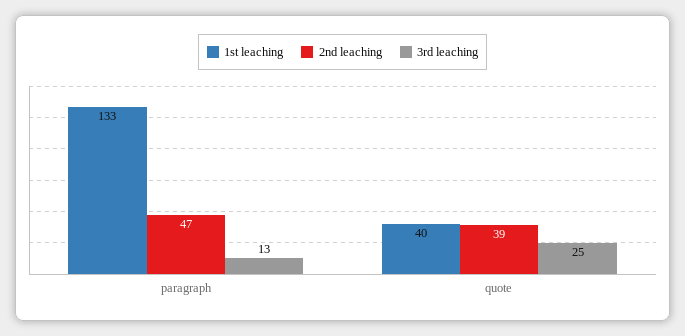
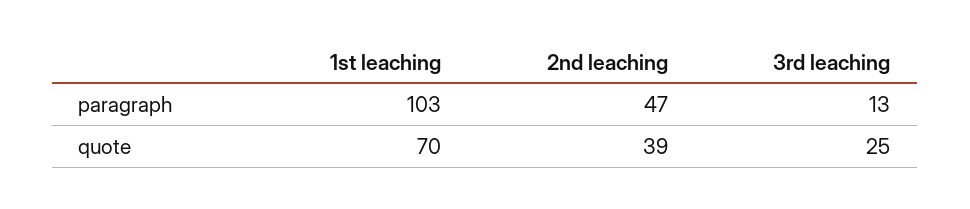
1st leaching, paragraph: 133 -> 103
1st leaching, quote: 40 -> 70

